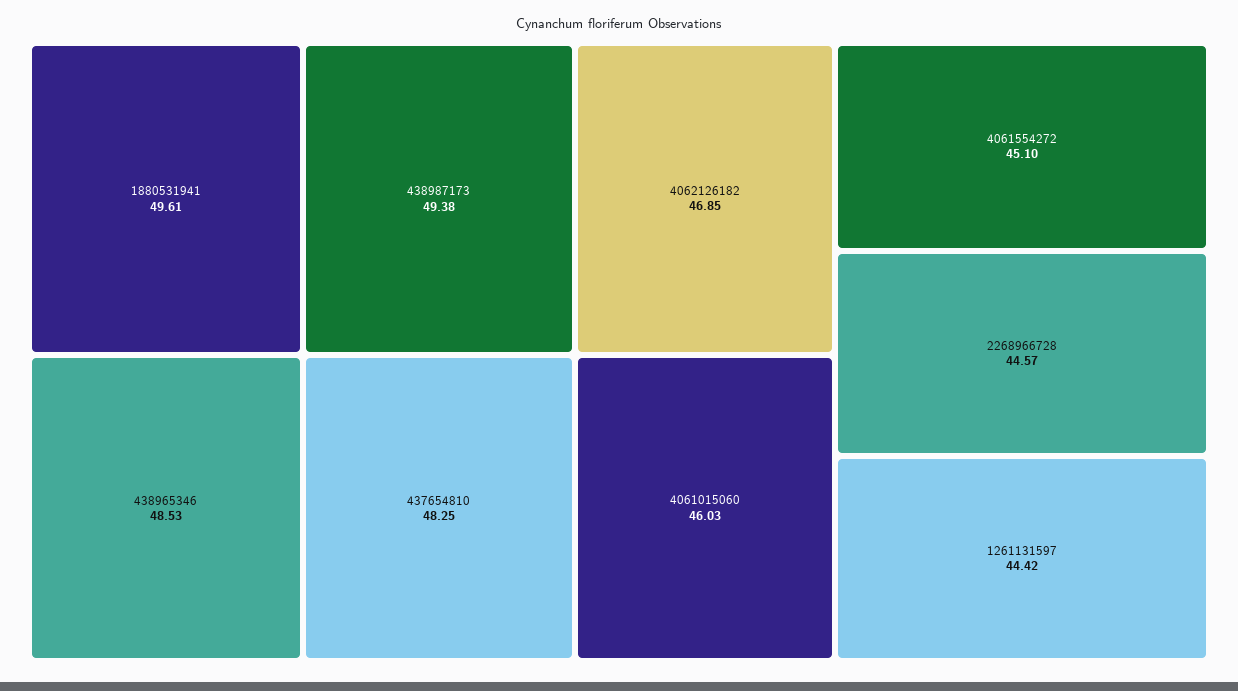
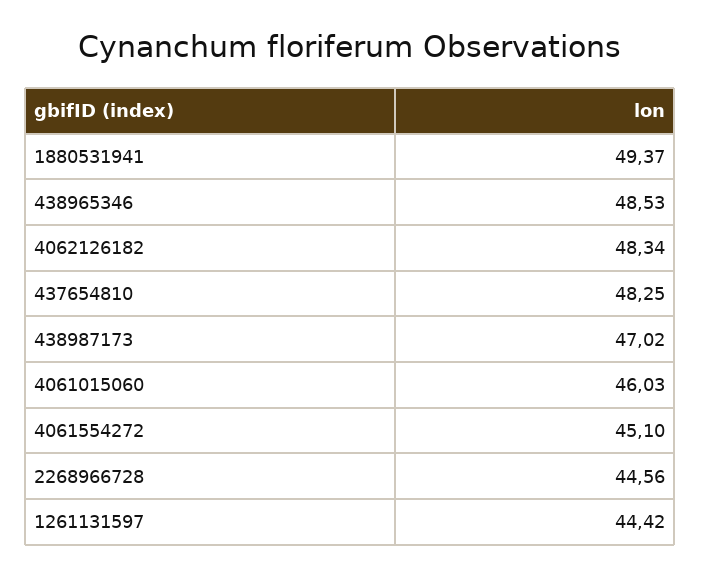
1880531941: 49.61 -> 49.37
438987173: 49.38 -> 47.02
4062126182: 46.85 -> 48.34
2268966728: 44.57 -> 44.56

